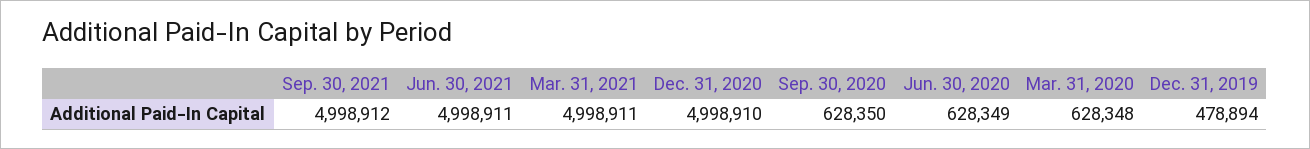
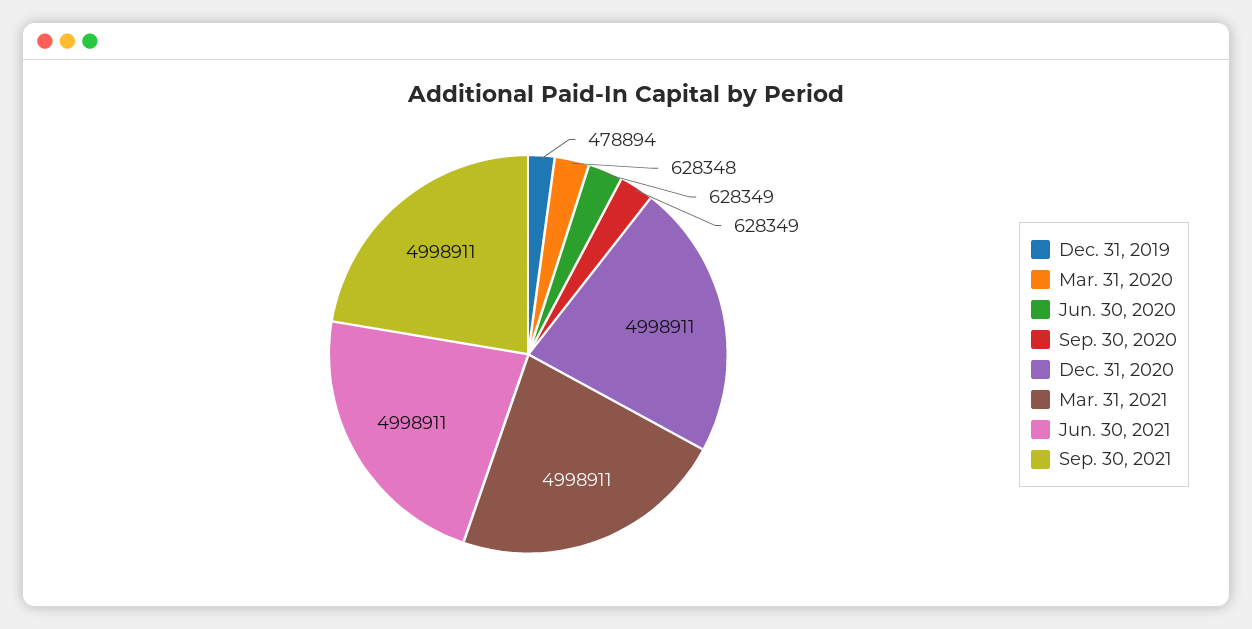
Sep. 30, 2021: 4998912 -> 4998911
Dec. 31, 2020: 4998910 -> 4998911
Sep. 30, 2020: 628350 -> 628349

